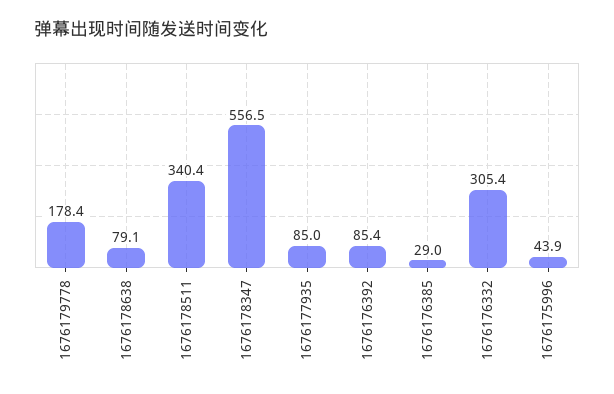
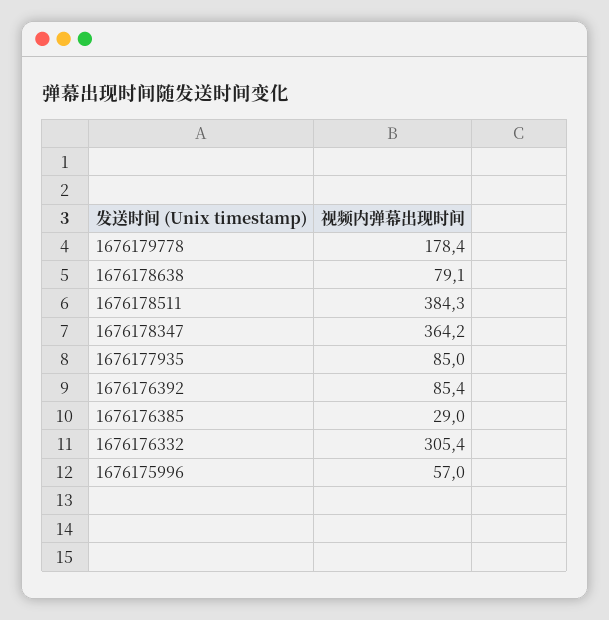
1676178511: 340.4 -> 384.3
1676178347: 556.5 -> 364.2
1676175996: 43.9 -> 57

